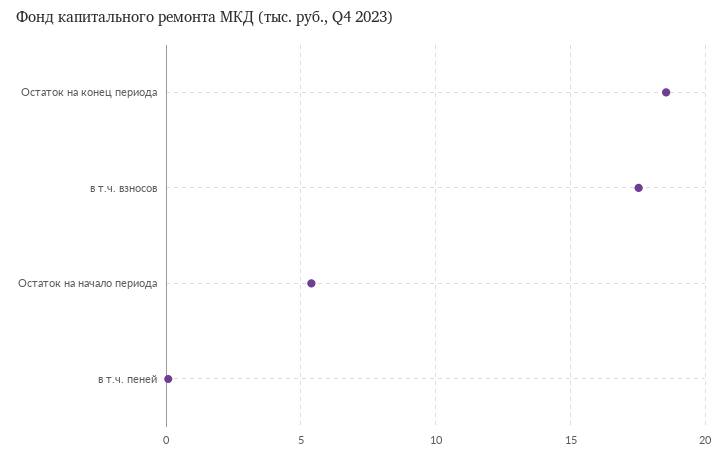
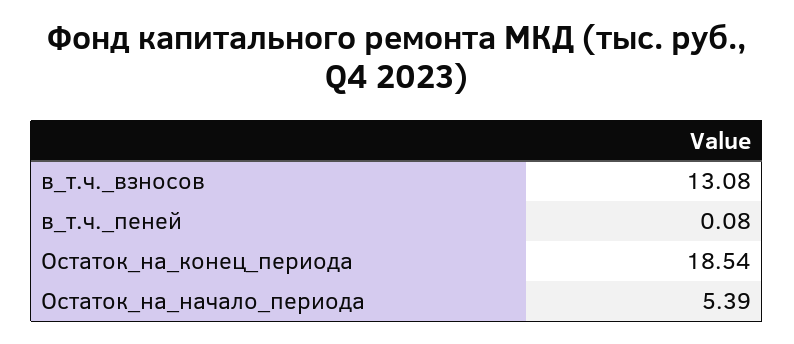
в т.ч. взносов: 17.5 -> 13.08

